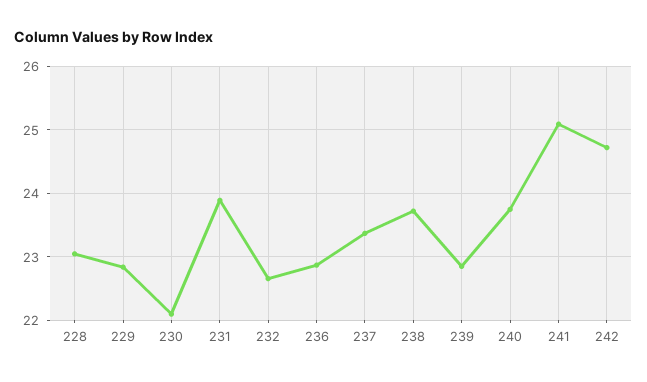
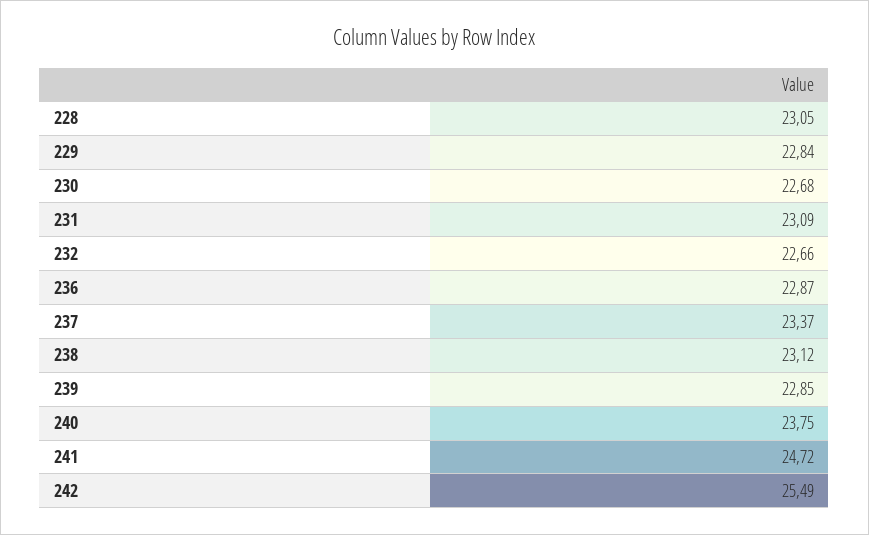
230: 22.1 -> 22.68
231: 23.9 -> 23.09
238: 23.7 -> 23.12
241: 25.1 -> 24.72
242: 24.7 -> 25.49

